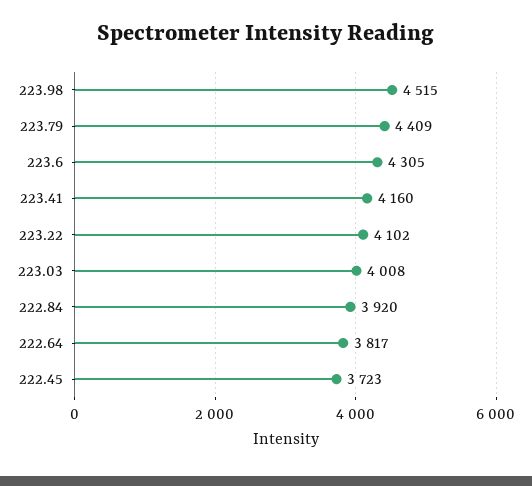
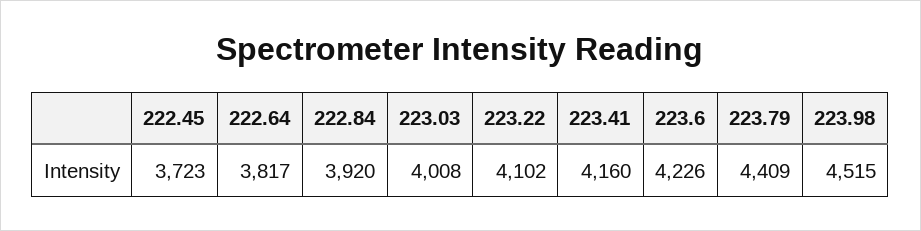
223.6: 4305 -> 4226

